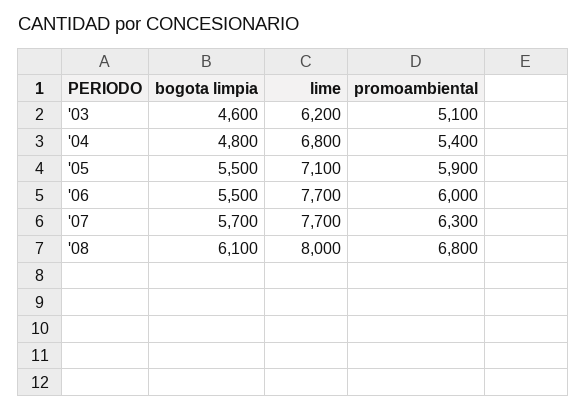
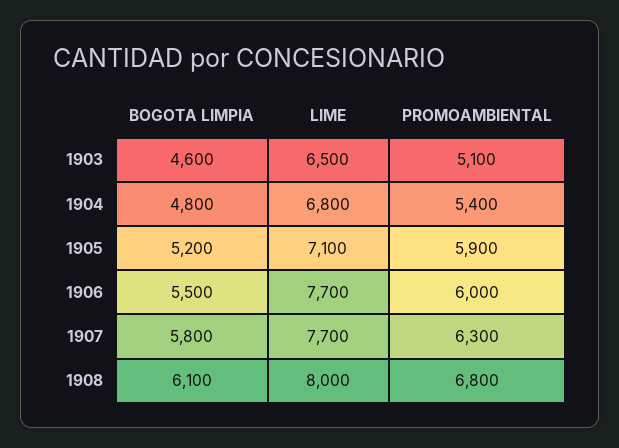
lime, '03: 6200 -> 6500
bogota limpia, '05: 5500 -> 5200
bogota limpia, '07: 5700 -> 5800

